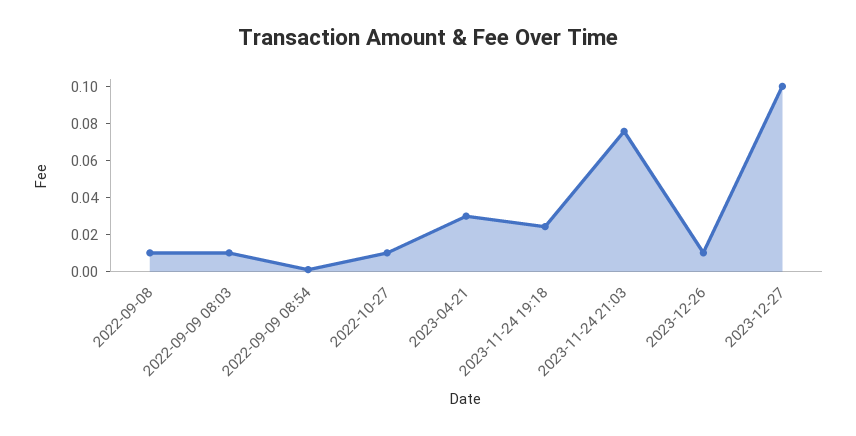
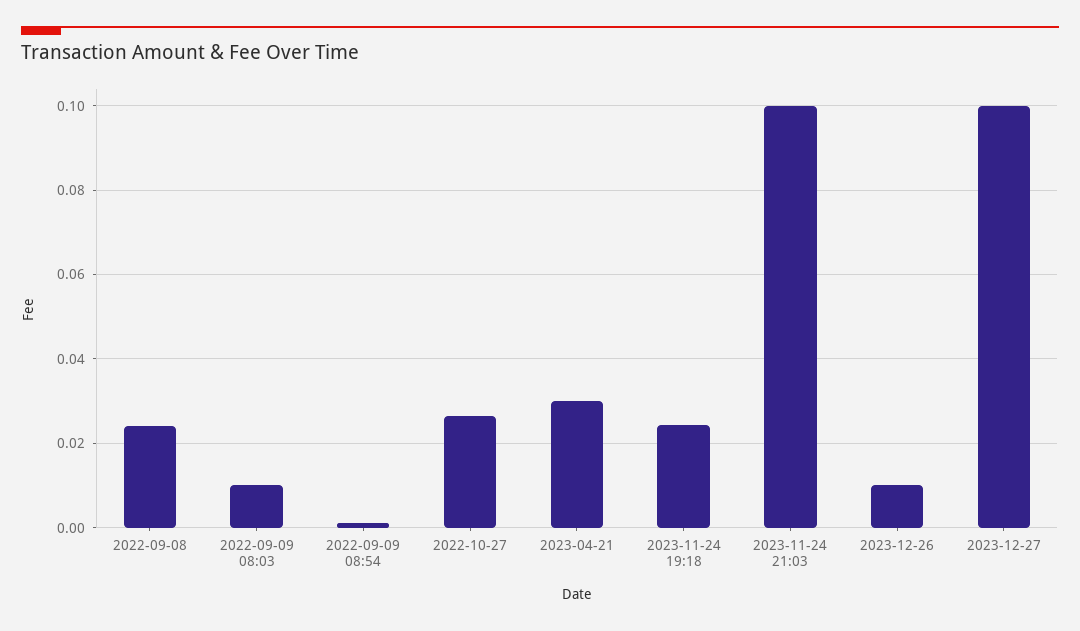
2022-09-08: 0.01 -> 0.024
2022-10-27: 0.01 -> 0.026
2023-11-24 21:03: 0.075 -> 0.1

